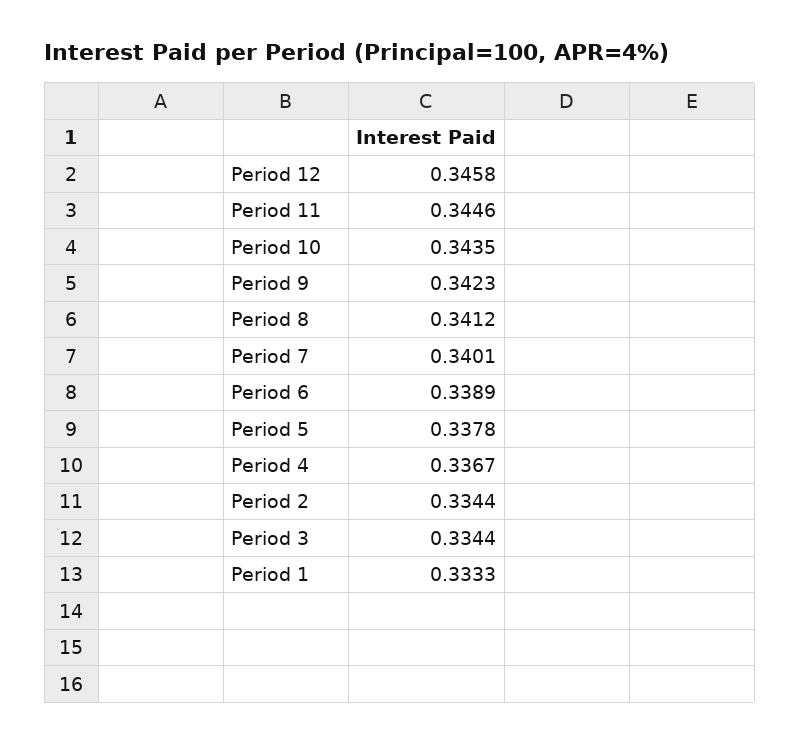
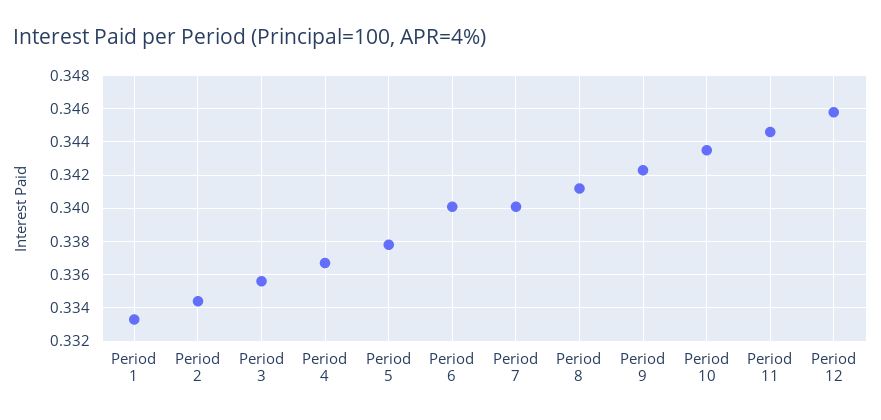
Period 6: 0.3389 -> 0.34
Period 3: 0.3344 -> 0.3355

